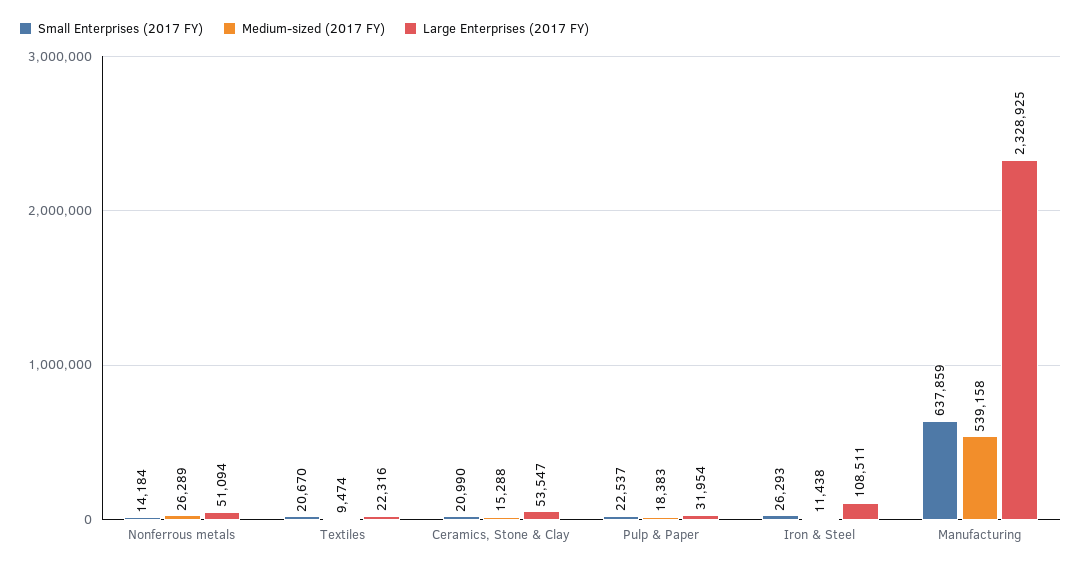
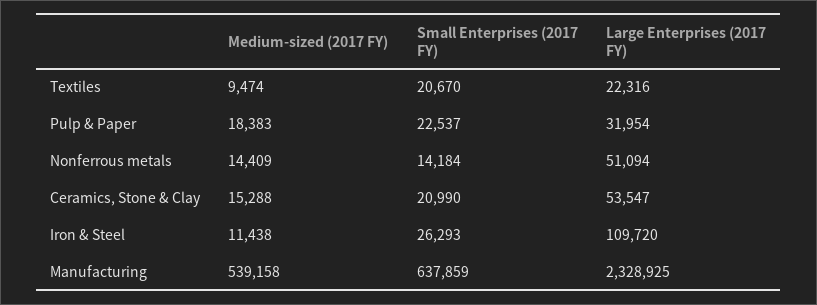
Medium-sized (2017 FY), Nonferrous metals: 26289 -> 14409
Large Enterprises (2017 FY), Iron & Steel: 108511 -> 109720

